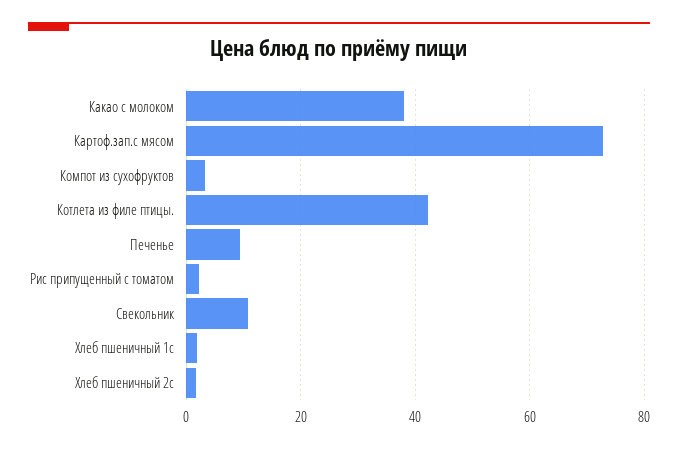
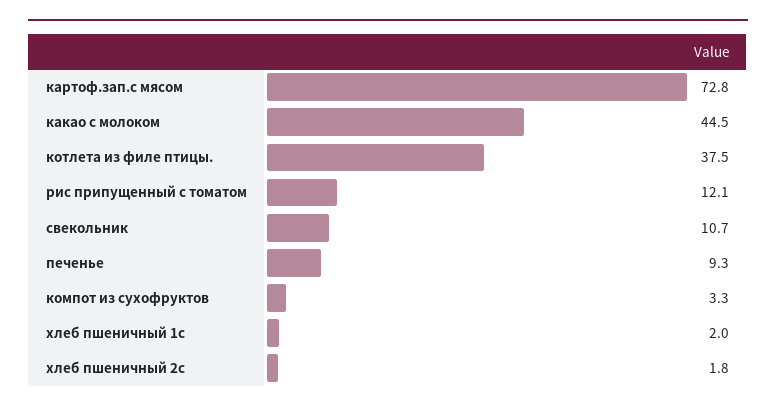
Какао с молоком: 38 -> 44.5
Котлета из филе птицы.: 42 -> 37.5
Рис припущенный с томатом: 2 -> 12.1

